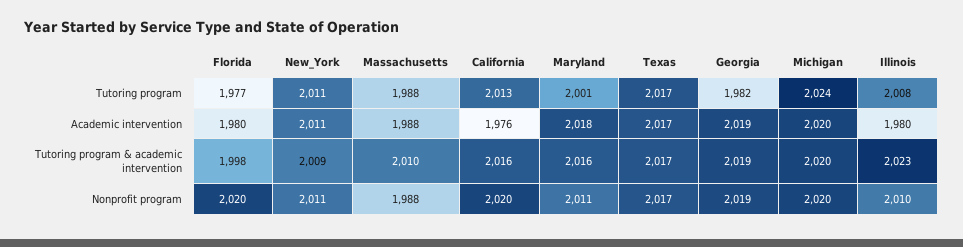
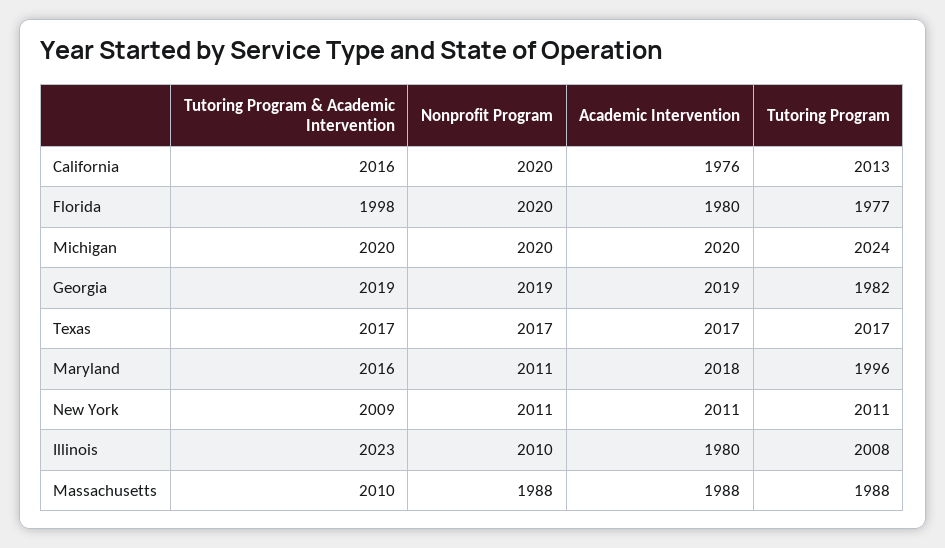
Maryland, Tutoring program: 2001 -> 1996

